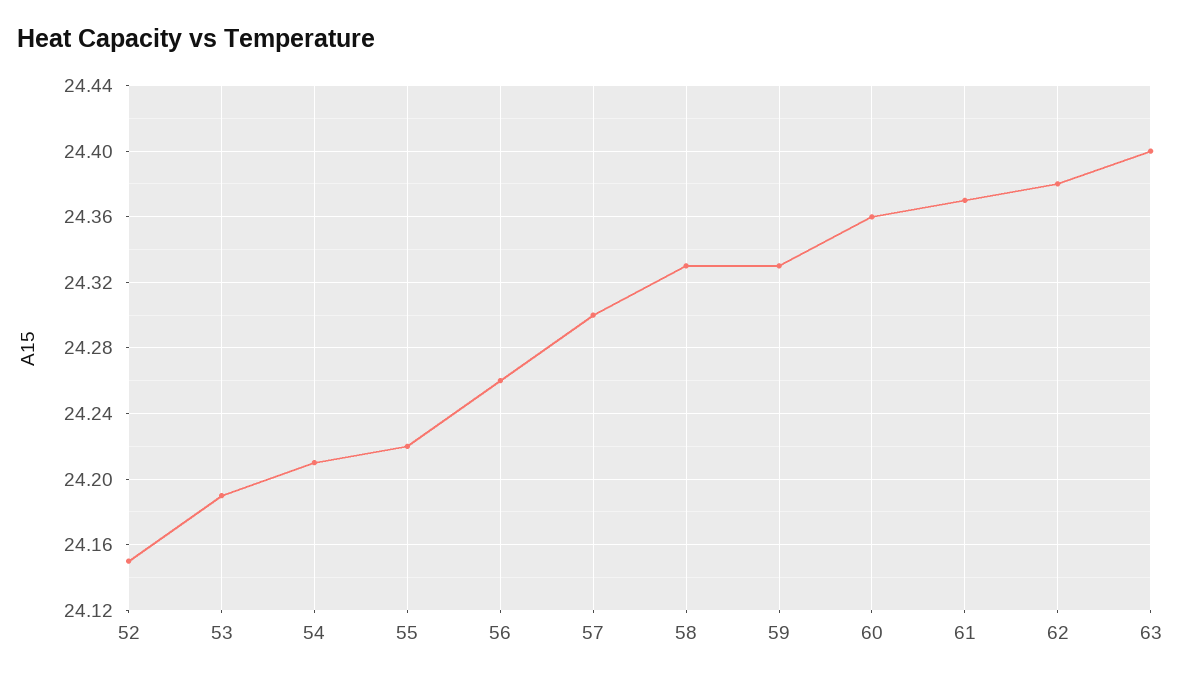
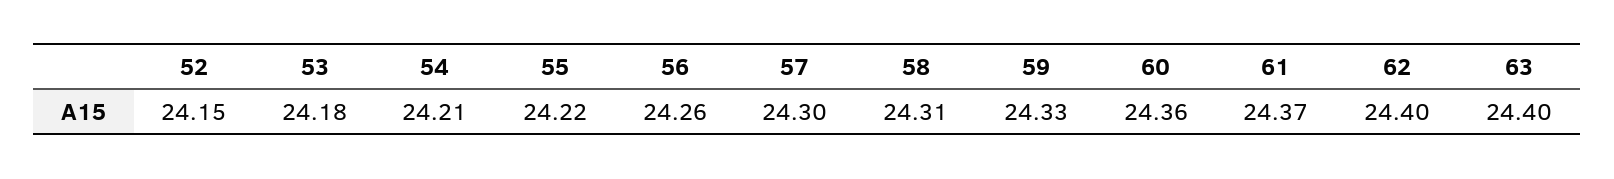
53: 24.19 -> 24.18
58: 24.33 -> 24.31
62: 24.38 -> 24.4

